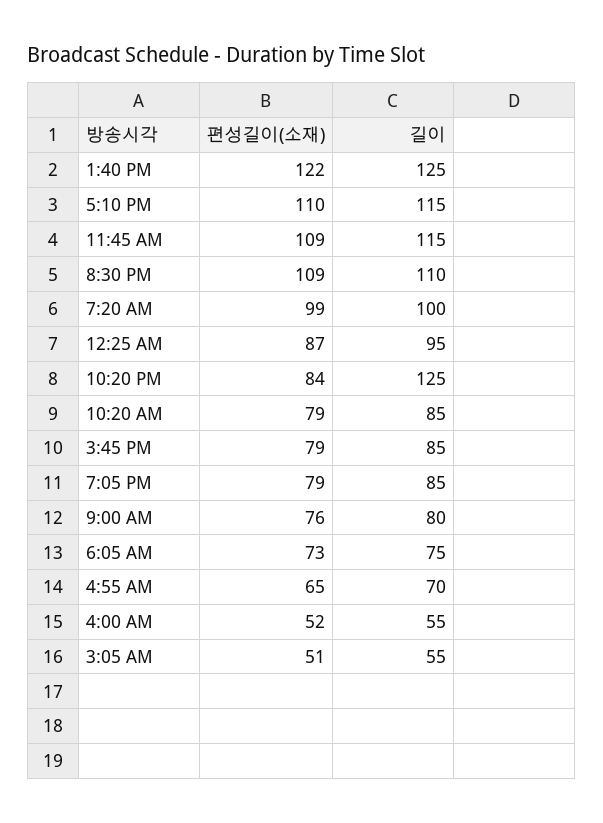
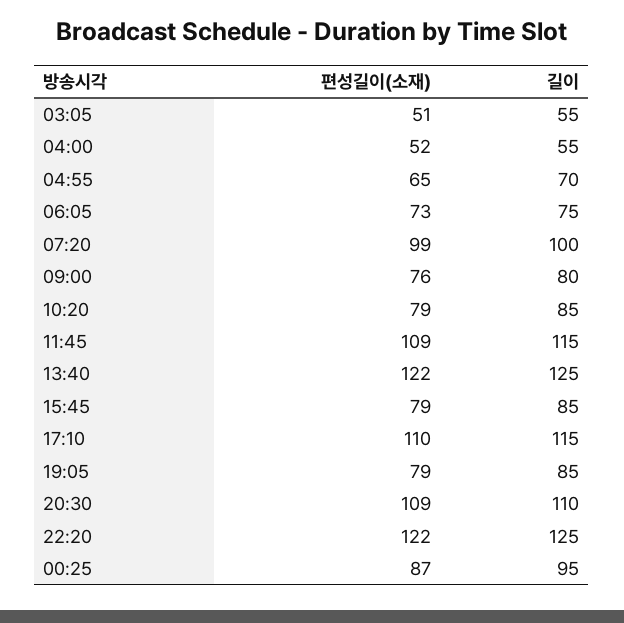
편성길이(소재), 10:20 PM: 84 -> 122

